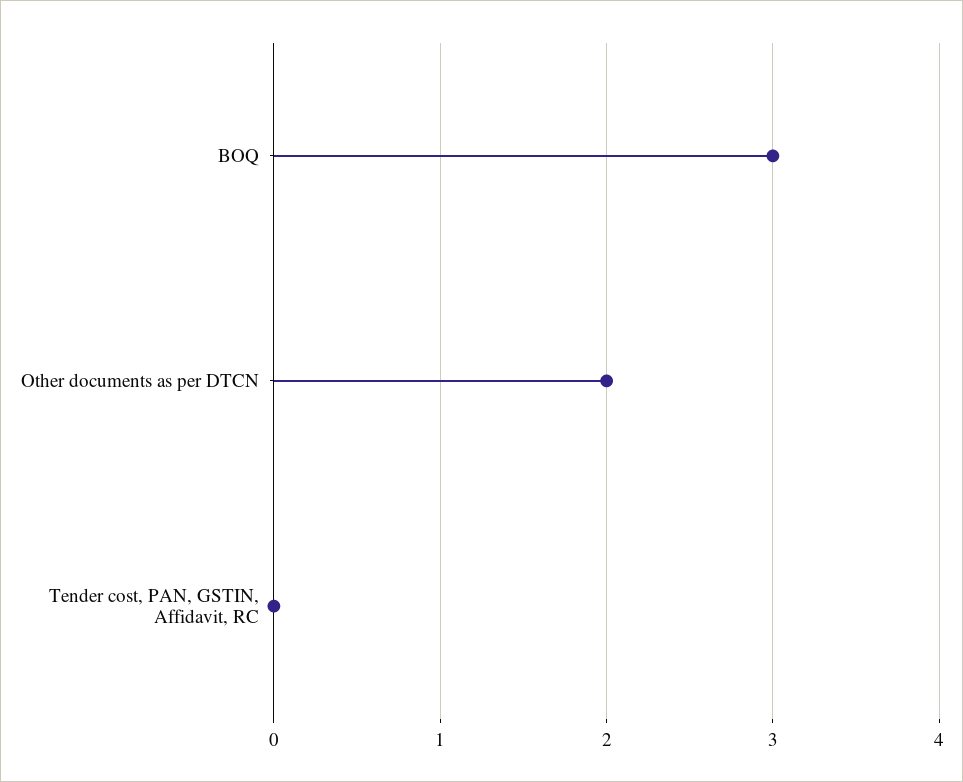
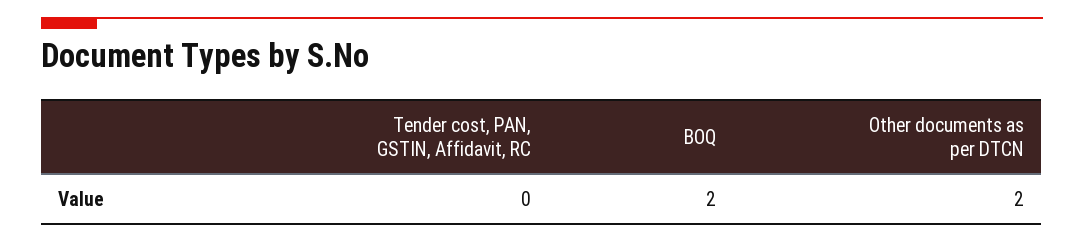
BOQ: 3 -> 2

